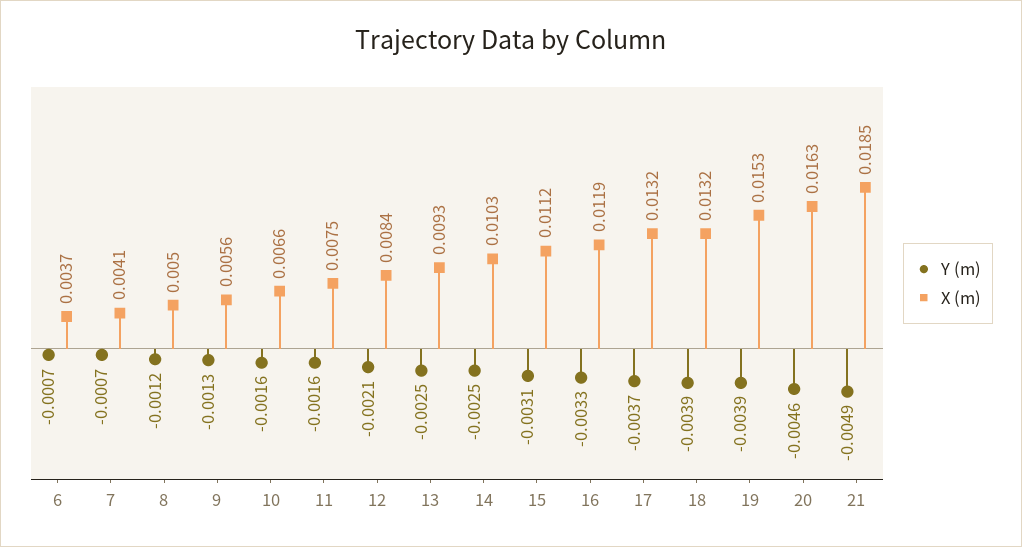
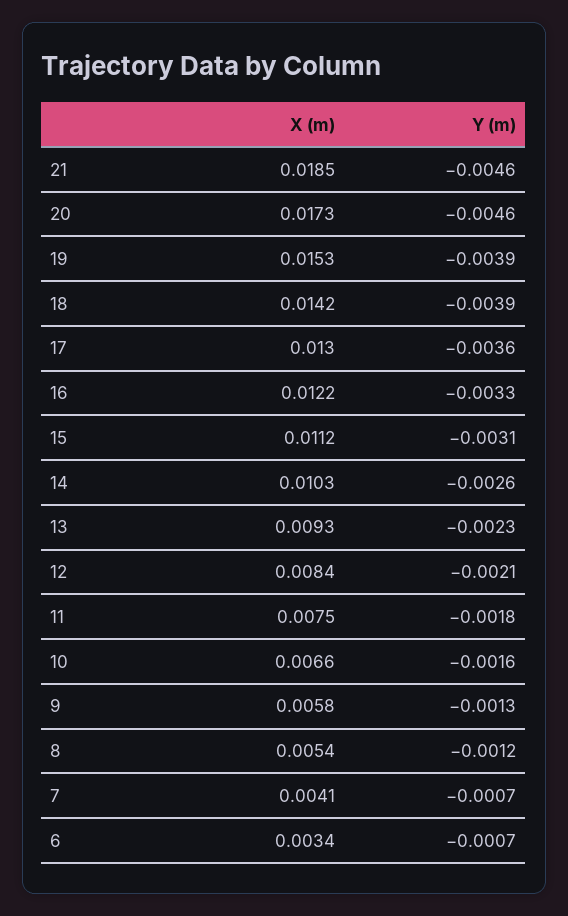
X (m), 6: 0.0037 -> 0.0034
X (m), 8: 0.005 -> 0.0054
X (m), 9: 0.0056 -> 0.0058
Y (m), 11: -0.0016 -> -0.0018
Y (m), 13: -0.0025 -> -0.0023
Y (m), 14: -0.0025 -> -0.0026
X (m), 16: 0.0119 -> 0.0122
Y (m), 17: -0.0037 -> -0.0036
X (m), 17: 0.0132 -> 0.013
X (m), 18: 0.0132 -> 0.0142
X (m), 20: 0.0163 -> 0.0173
Y (m), 21: -0.0049 -> -0.0046

